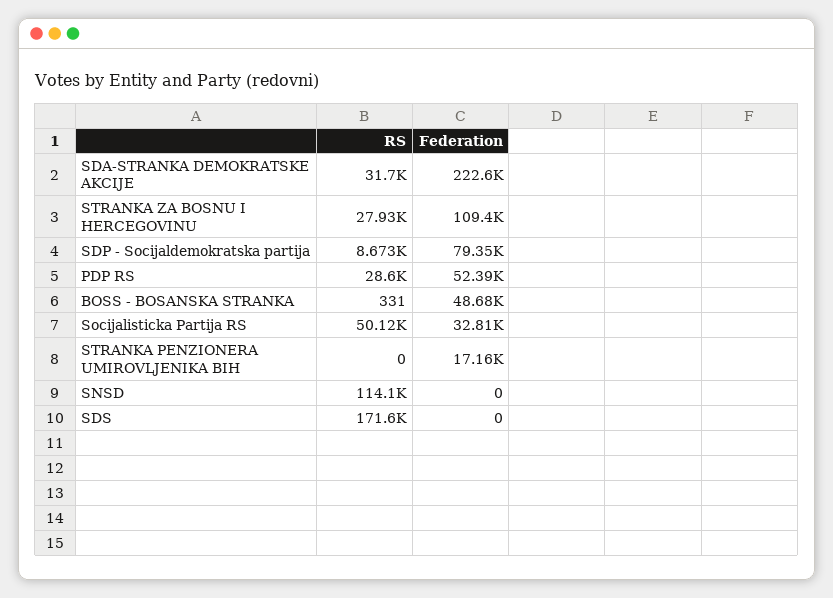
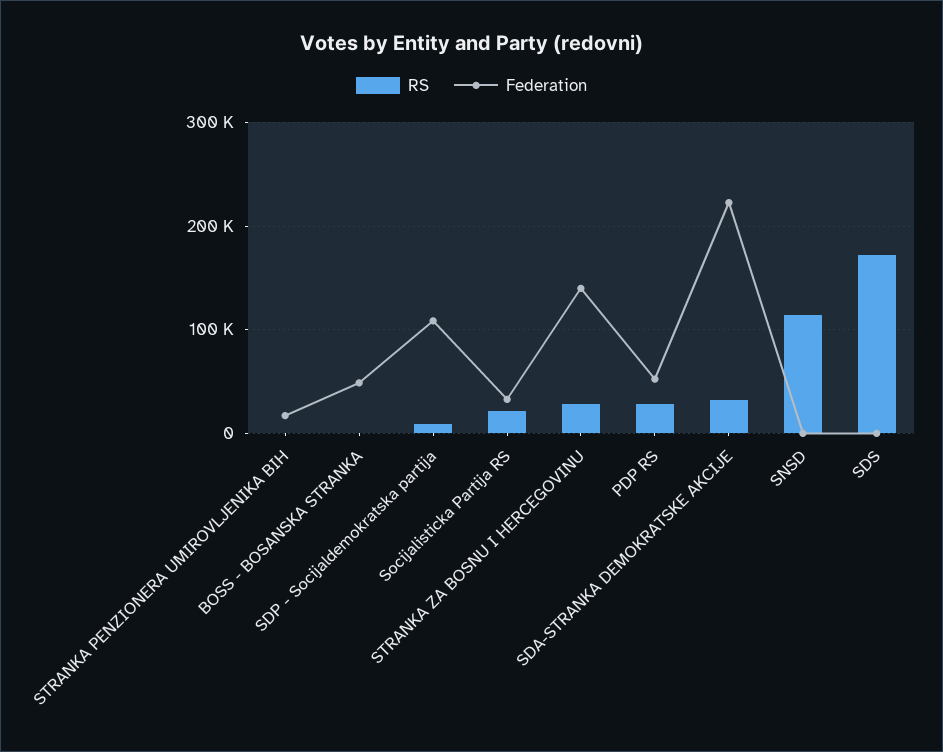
Federation, STRANKA ZA BOSNU I HERCEGOVINU: 109400 -> 140000
Federation, SDP - Socijaldemokratska partija: 79350 -> 110000
RS, Socijalisticka Partija RS: 50120 -> 20000

